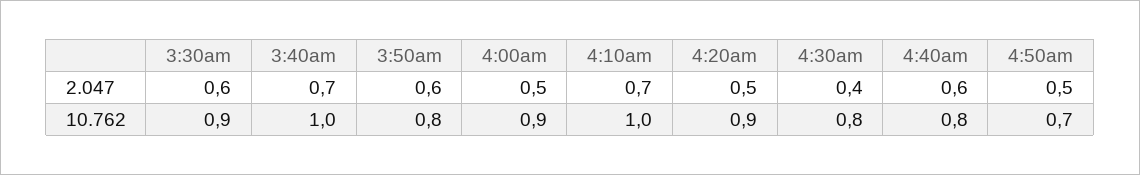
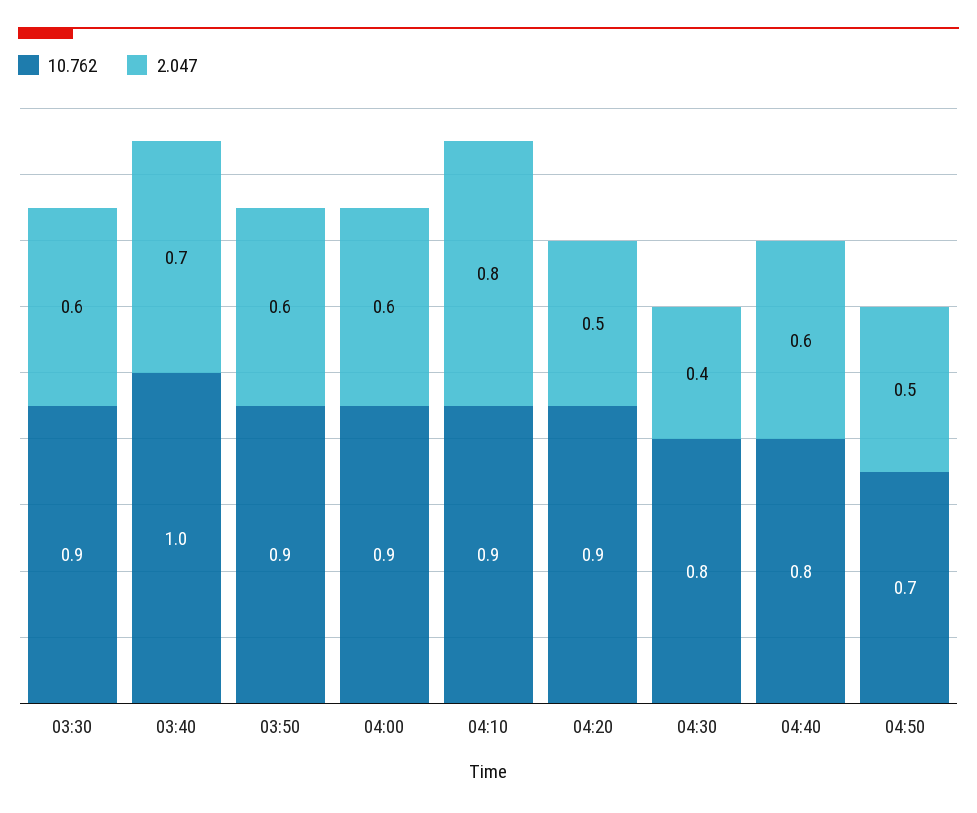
2.047, 4:00am: 0.5 -> 0.6
2.047, 4:10am: 0.7 -> 0.8
10.762, 3:50am: 0.8 -> 0.9
10.762, 4:10am: 1 -> 0.9

